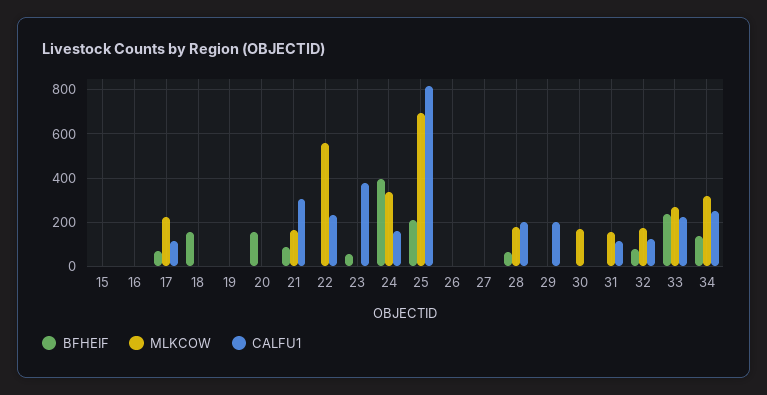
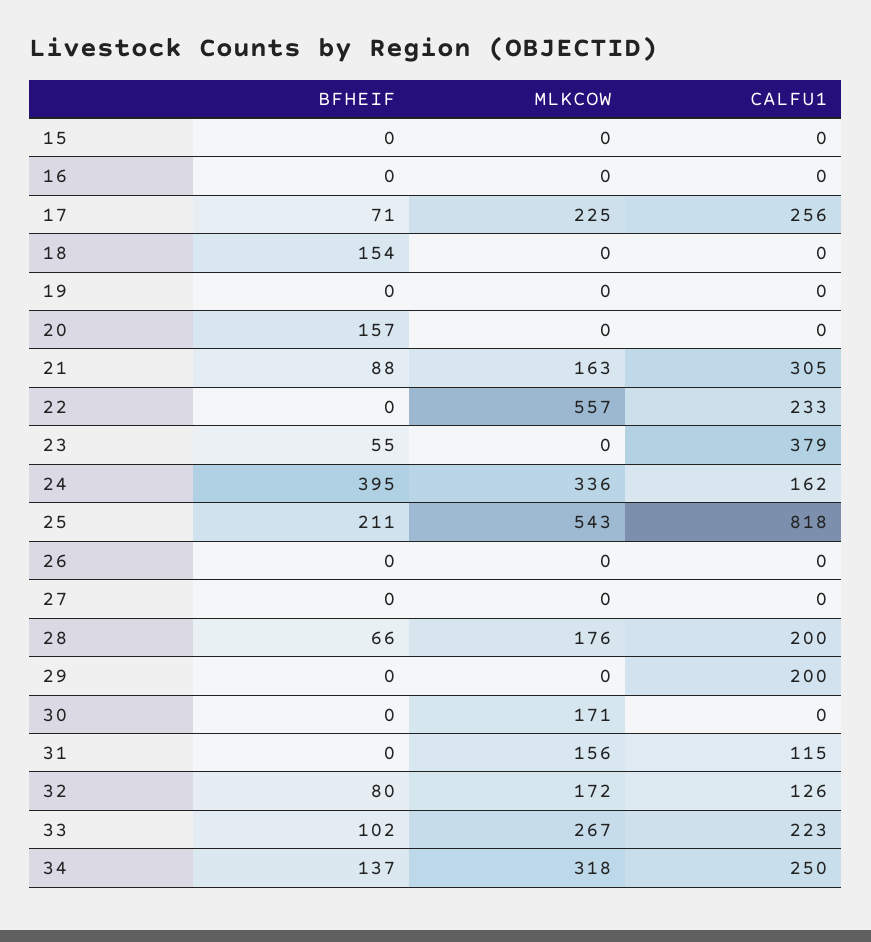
CALFU1, 17: 100 -> 256
MLKCOW, 25: 700 -> 543
BFHEIF, 33: 250 -> 102

